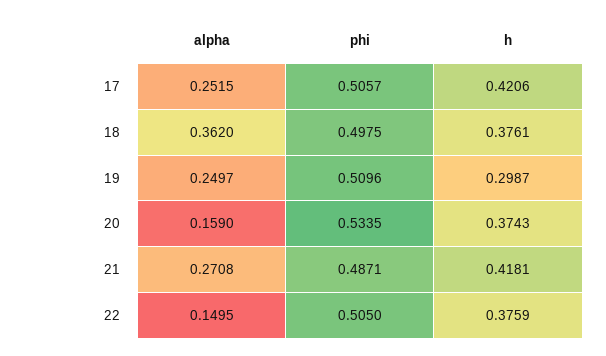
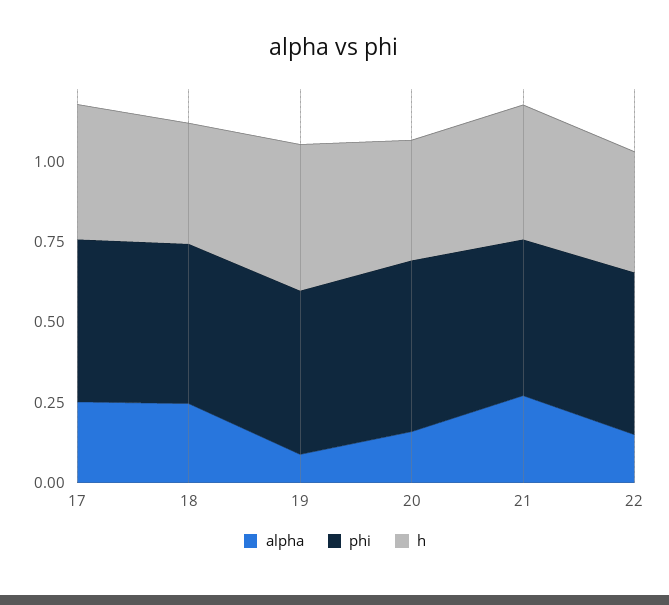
alpha, 18: 0.362 -> 0.25
alpha, 19: 0.2497 -> 0.1
h, 19: 0.2987 -> 0.45

